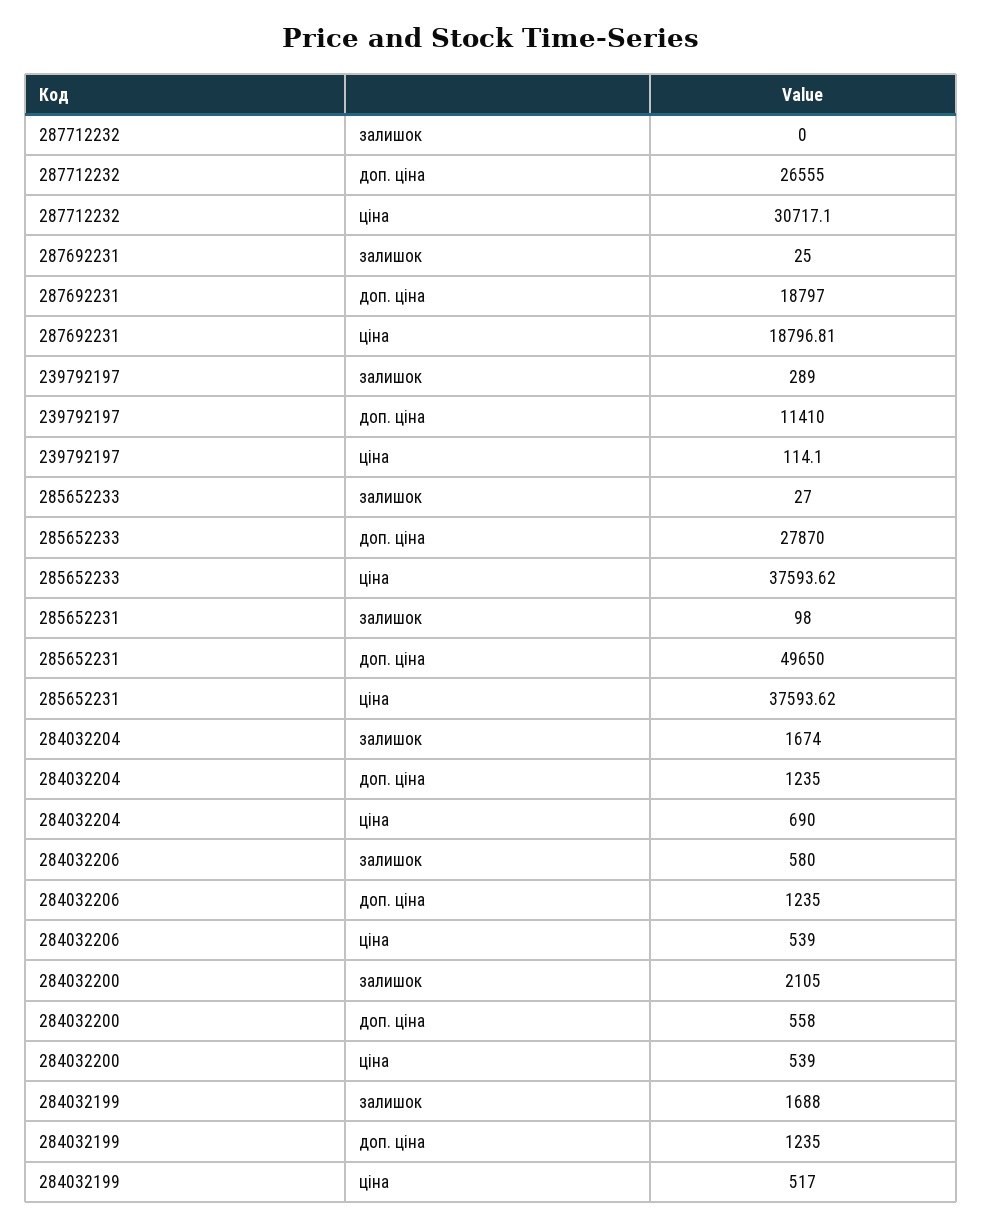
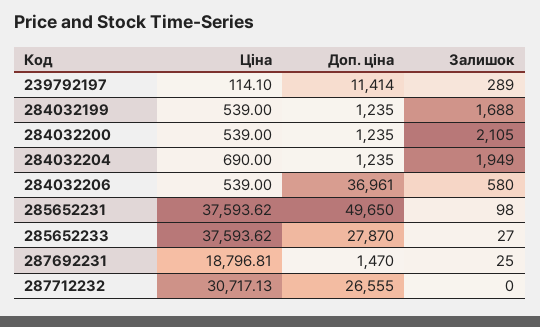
287712232, ціна: 30717.1 -> 30717.13
287692231, доп. ціна: 18797 -> 1470
239792197, доп. ціна: 11410 -> 11414
284032204, залишок: 1674 -> 1949
284032206, доп. ціна: 1235 -> 36961
284032200, доп. ціна: 558 -> 1235
284032199, ціна: 517 -> 539

